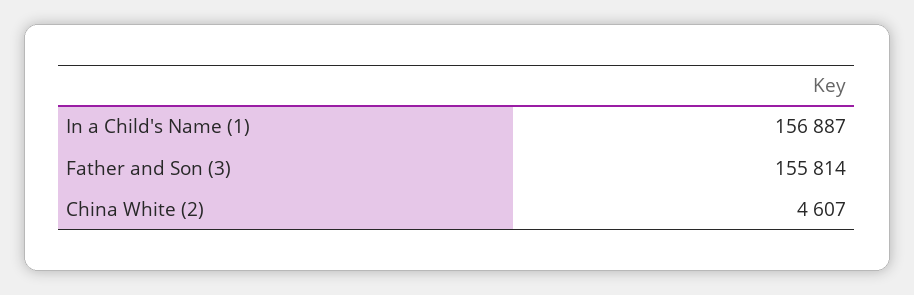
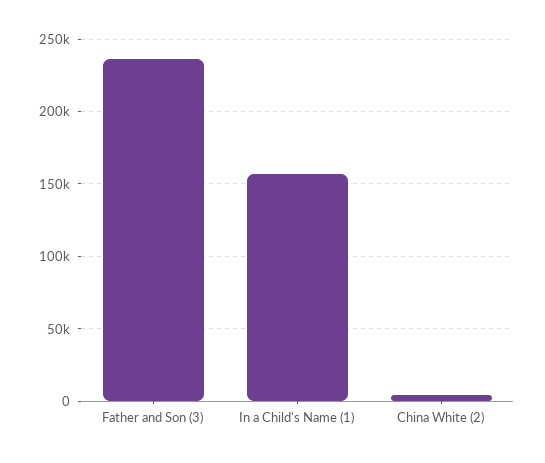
Father and Son (3): 155814 -> 235000

